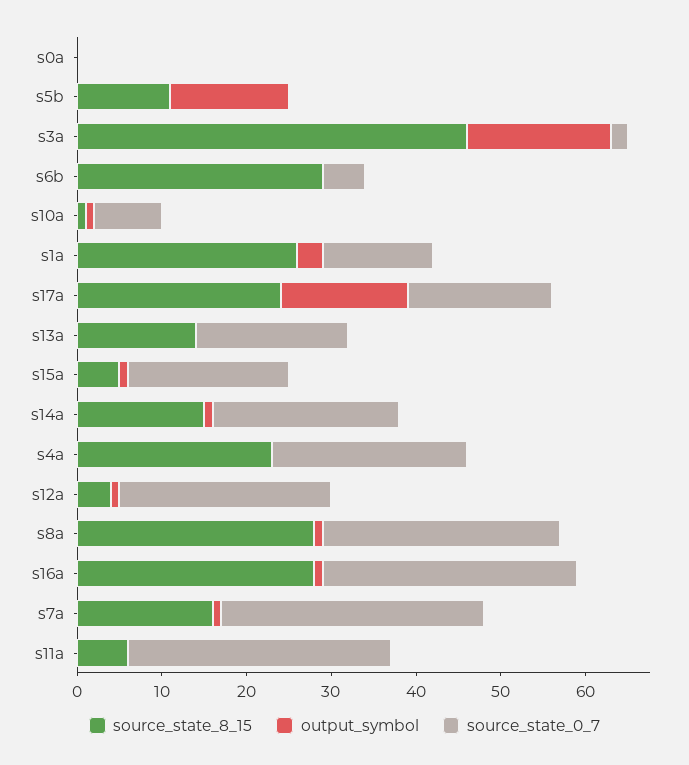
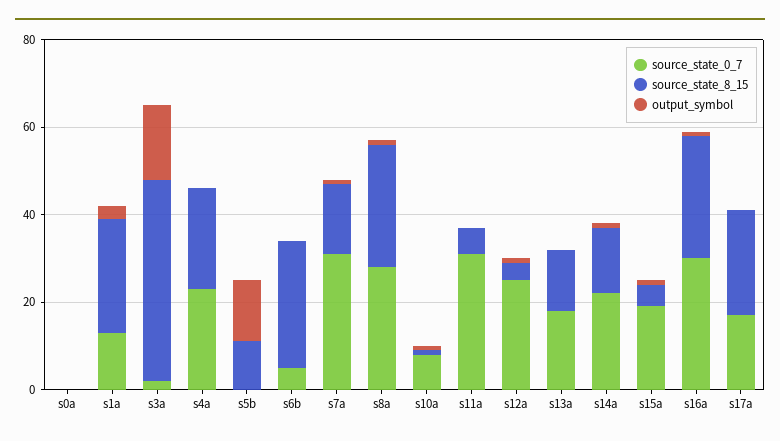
output_symbol, s17a: 15 -> 0

